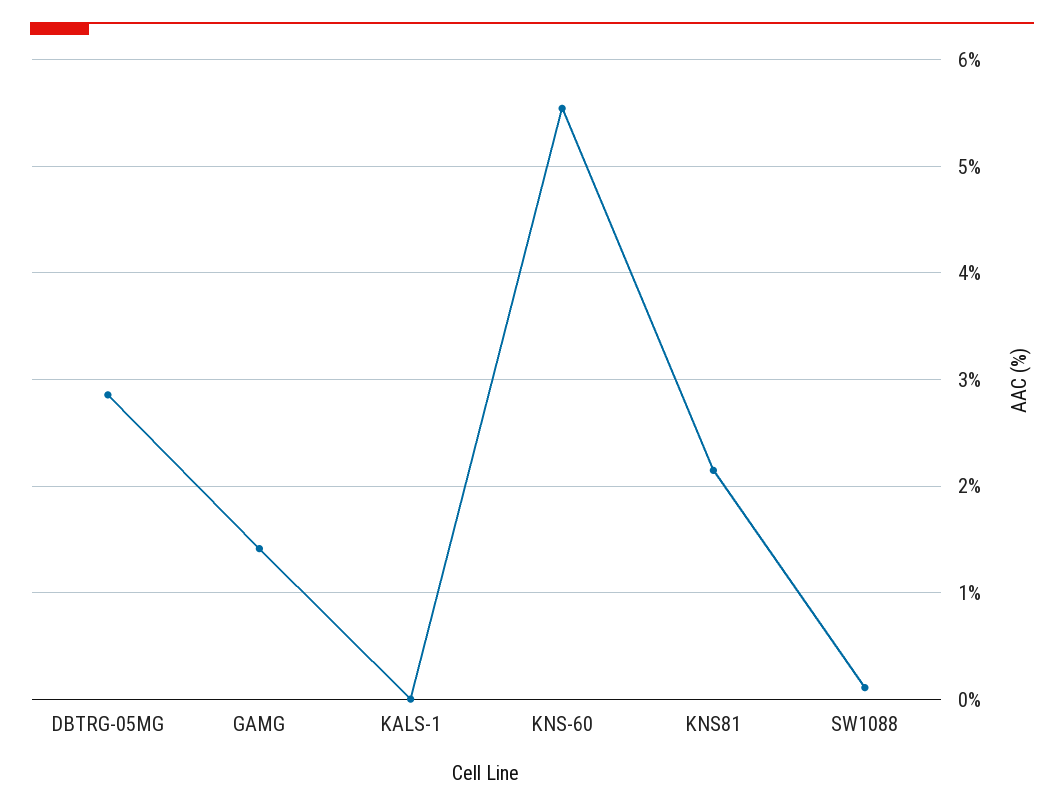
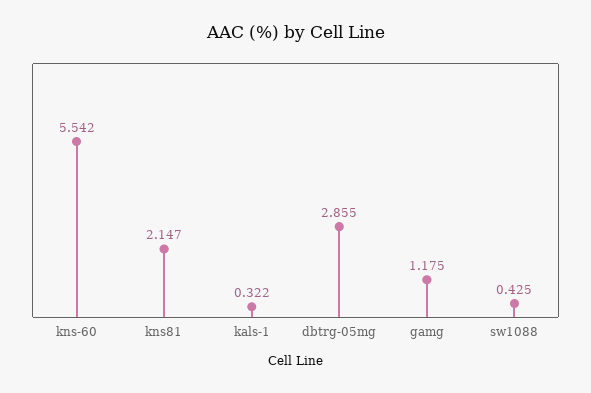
GAMG: 1.4 -> 1.175
KALS-1: 0 -> 0.322
SW1088: 0.1 -> 0.425

